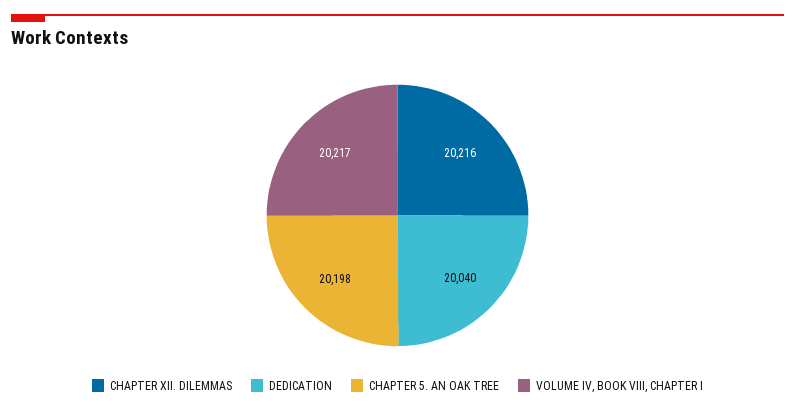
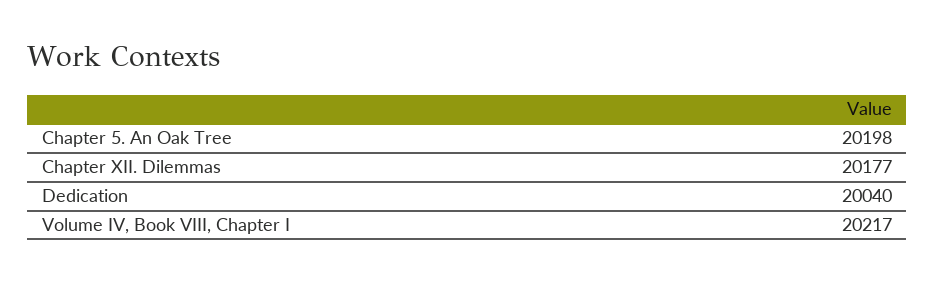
CHAPTER XII. DILEMMAS: 20216 -> 20177

